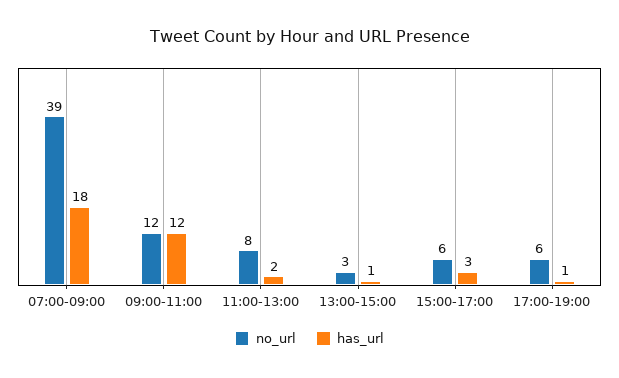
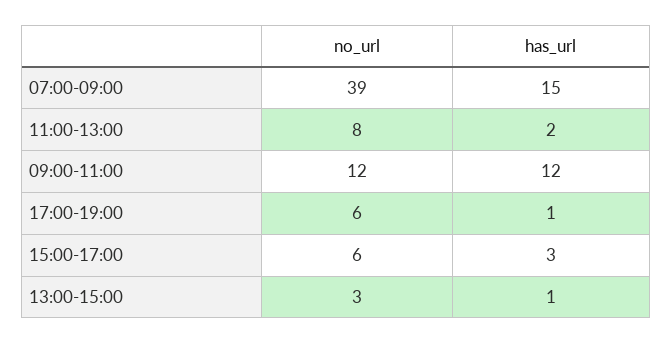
has_url, 07:00-09:00: 18 -> 15

